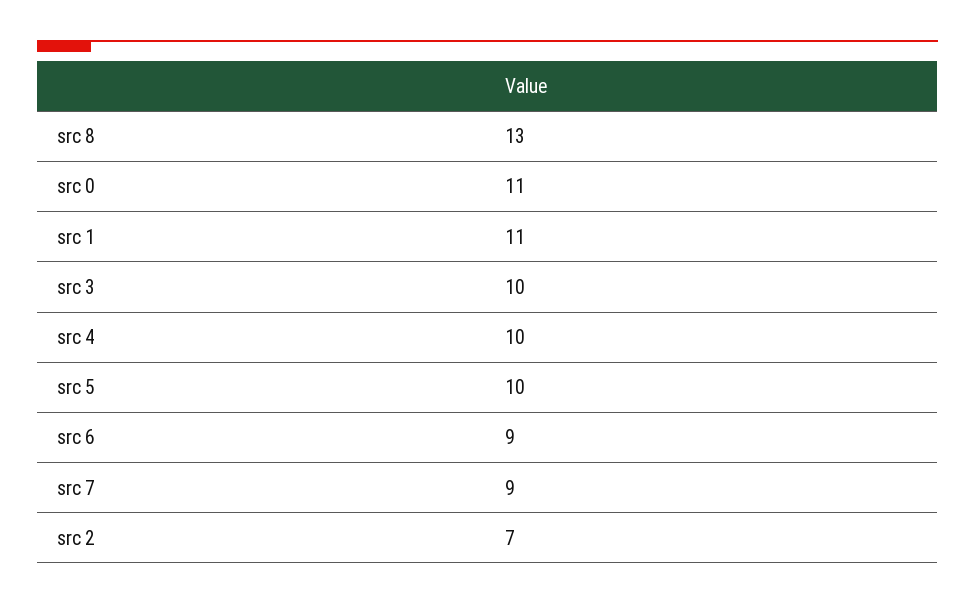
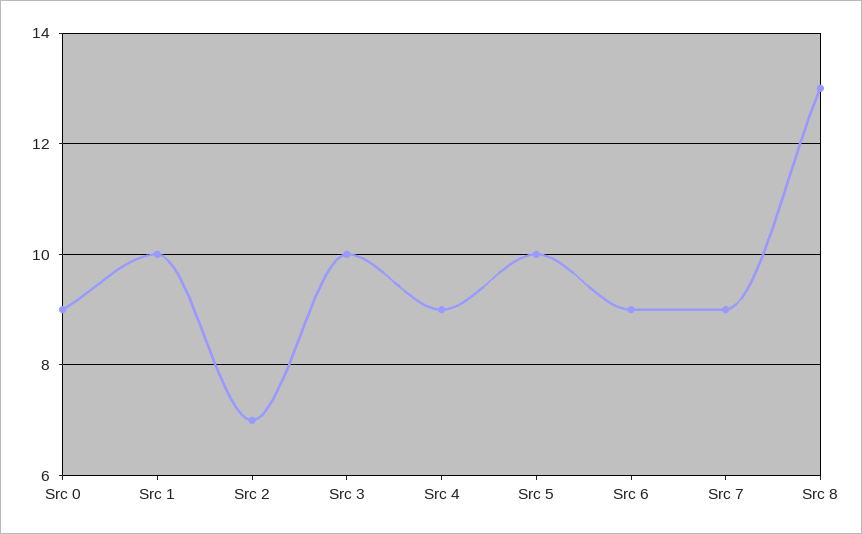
src 0: 11 -> 9
src 1: 11 -> 10
src 4: 10 -> 9

